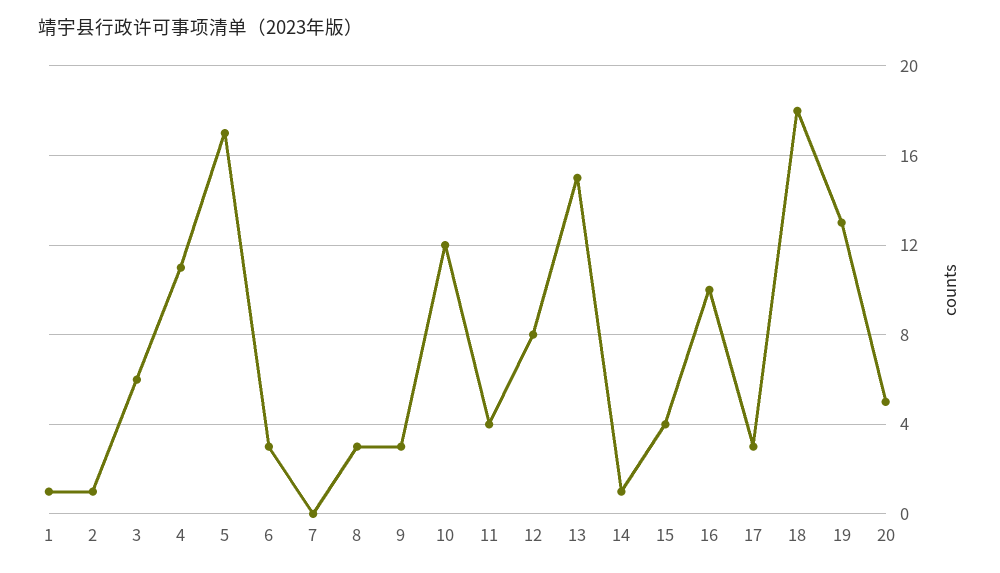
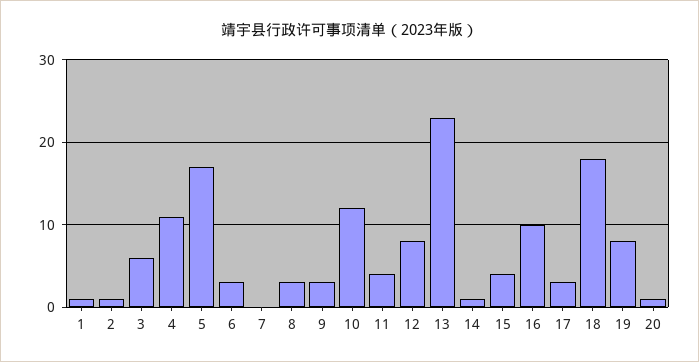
13: 15 -> 23
19: 13 -> 8
20: 5 -> 1

